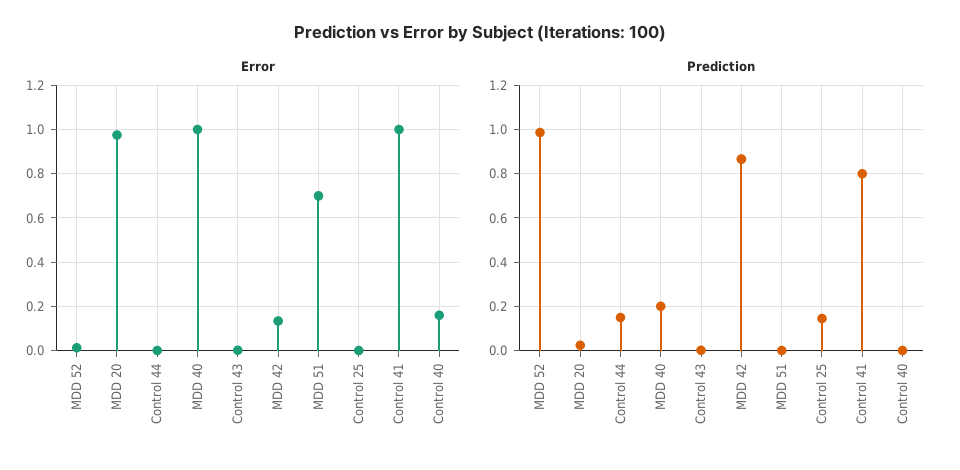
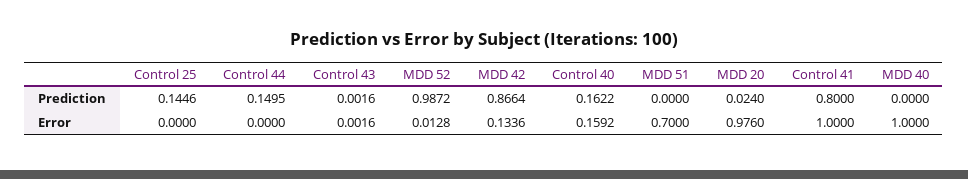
Prediction, MDD 40: 0.2 -> 0
Prediction, Control 40: 0 -> 0.1622

